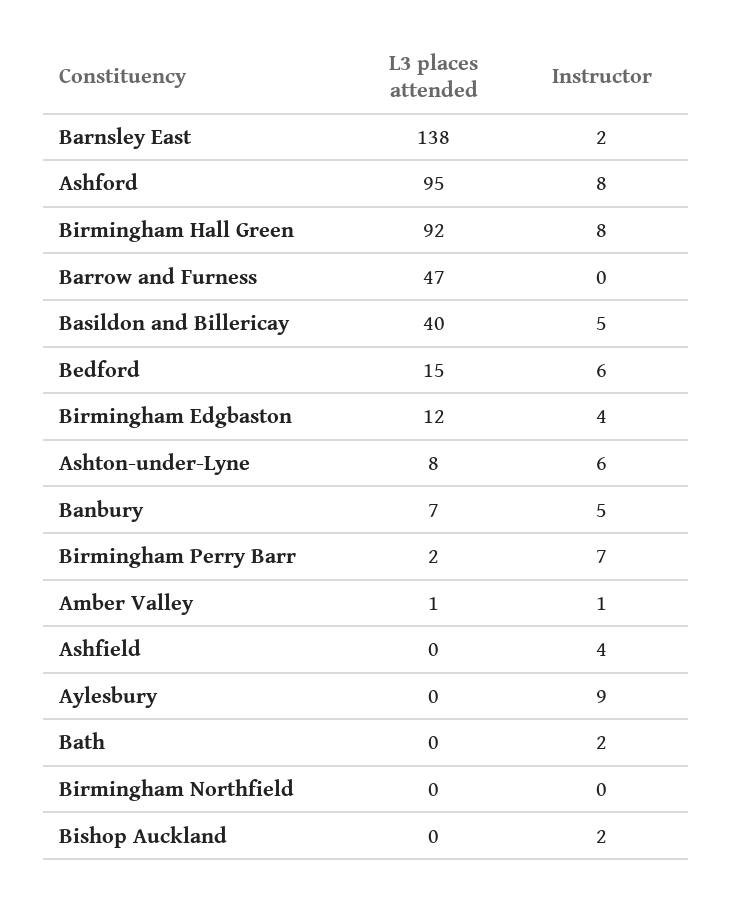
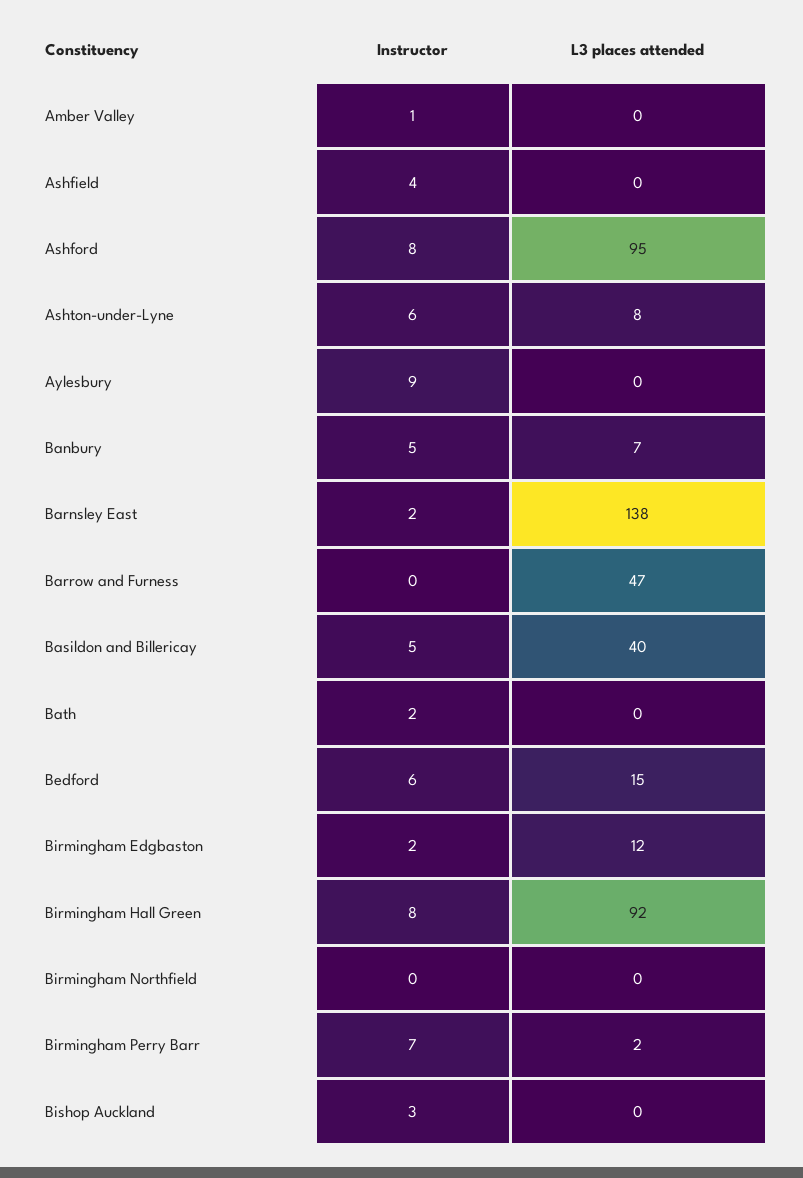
Instructor, Birmingham Edgbaston: 4 -> 2
L3 places attended, Amber Valley: 1 -> 0
Instructor, Bishop Auckland: 2 -> 3

